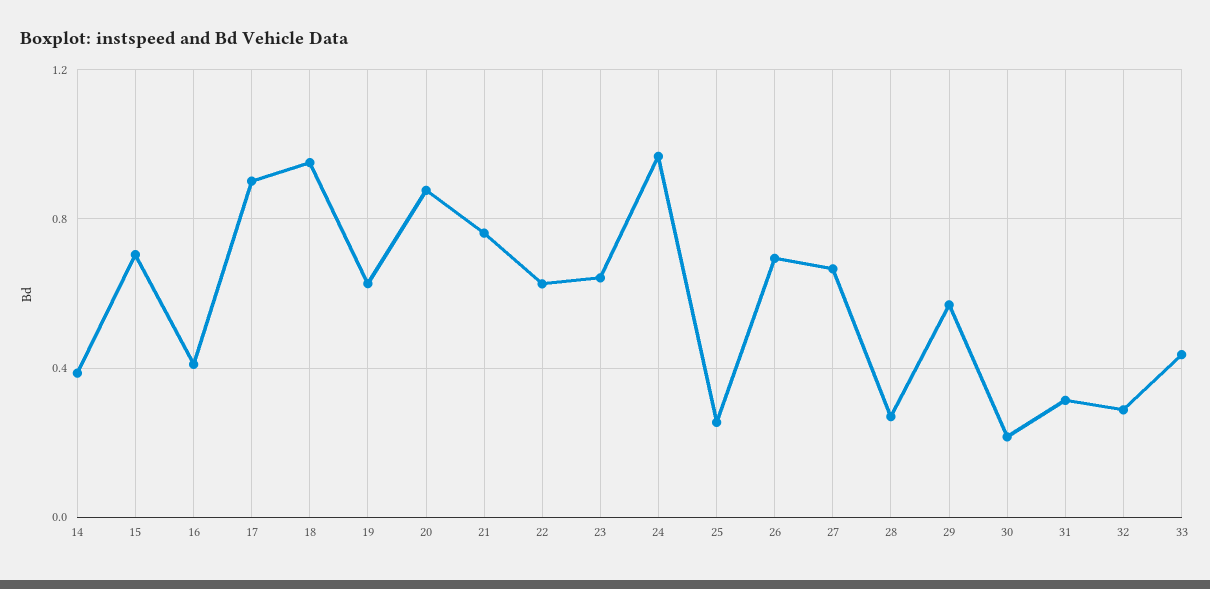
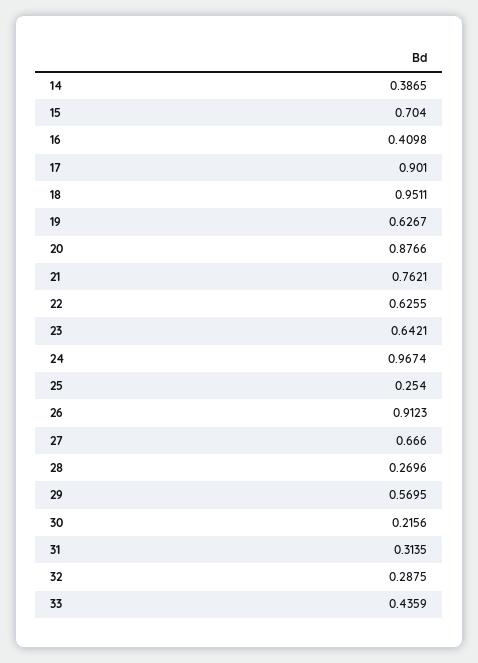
26: 0.7 -> 0.9123

